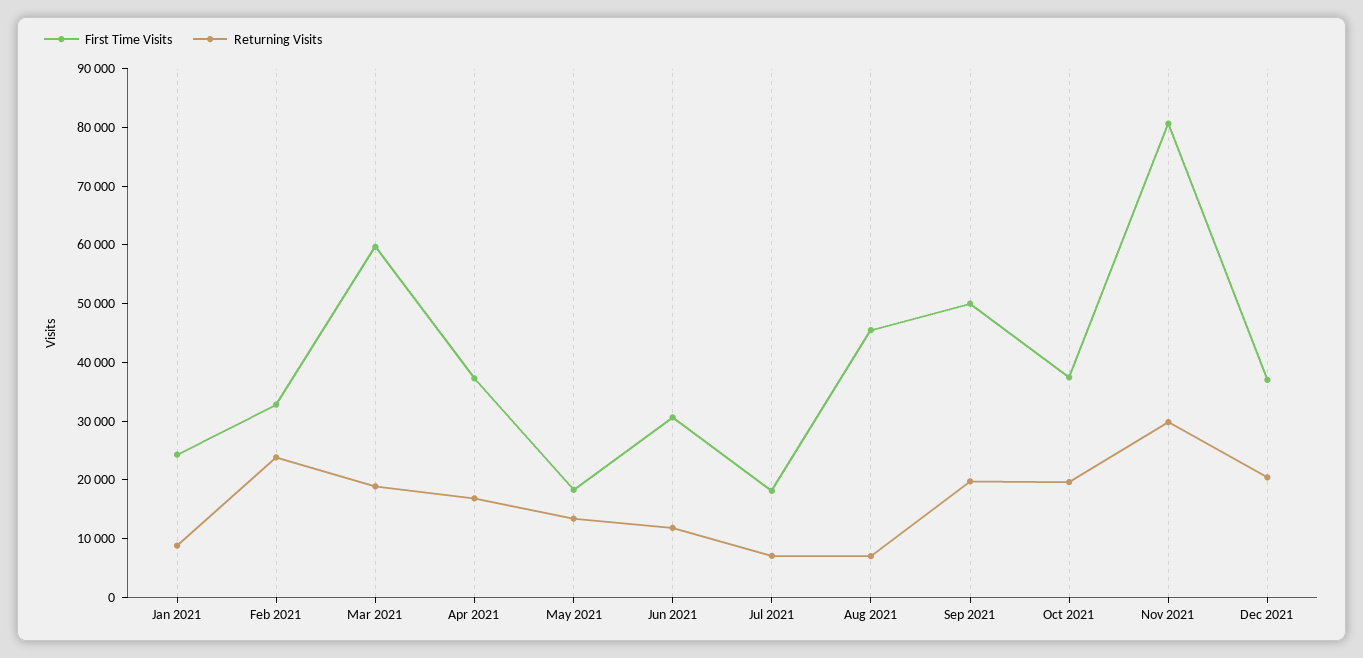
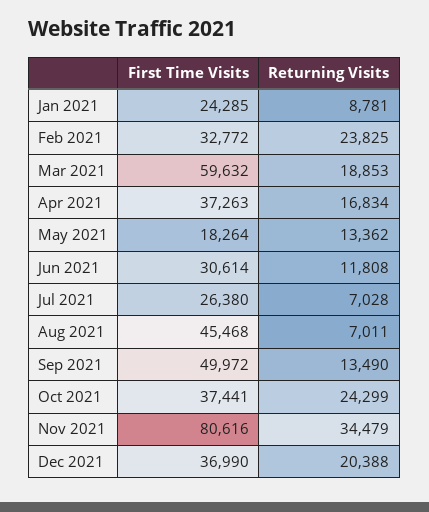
First Time Visits, Jul 2021: 18000 -> 26380
Returning Visits, Sep 2021: 20000 -> 13490
Returning Visits, Oct 2021: 20000 -> 24299
Returning Visits, Nov 2021: 30000 -> 34479

